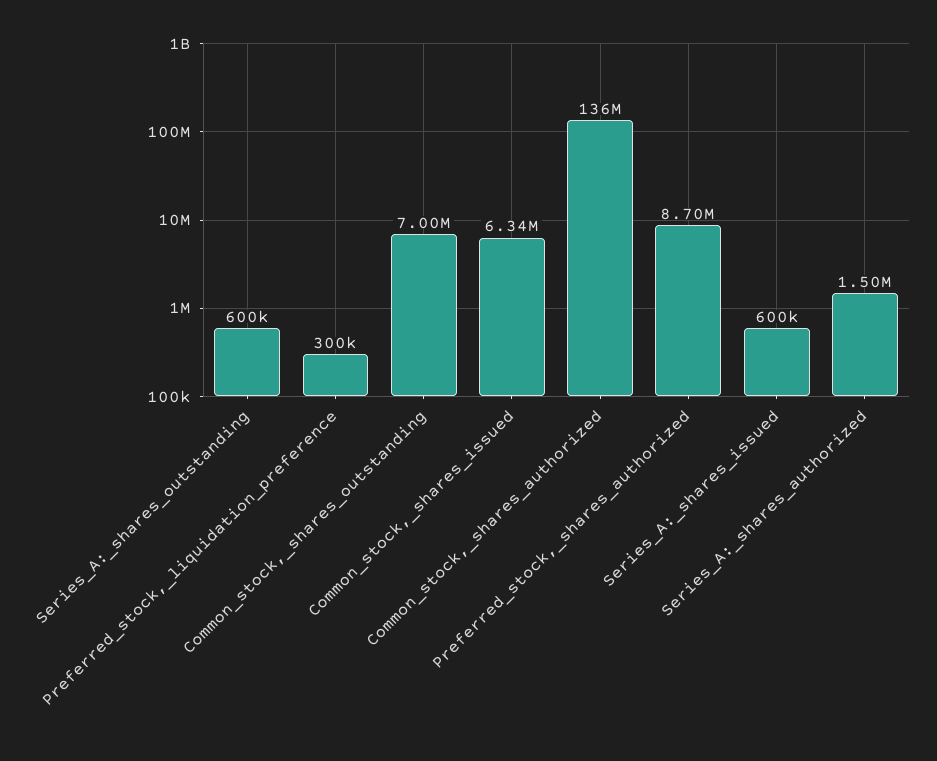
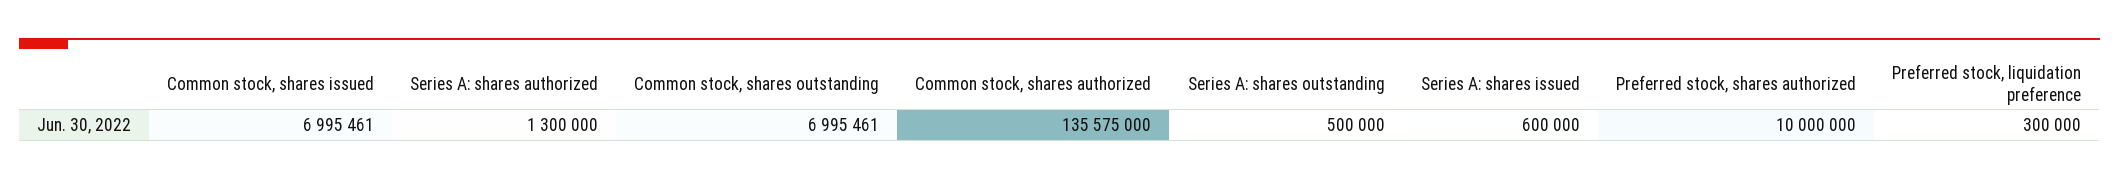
Series_A:_shares_outstanding: 600000 -> 500000
Common_stock,_shares_issued: 6340000 -> 6995461
Preferred_stock,_shares_authorized: 8700000 -> 10000000
Series_A:_shares_authorized: 1500000 -> 1300000

